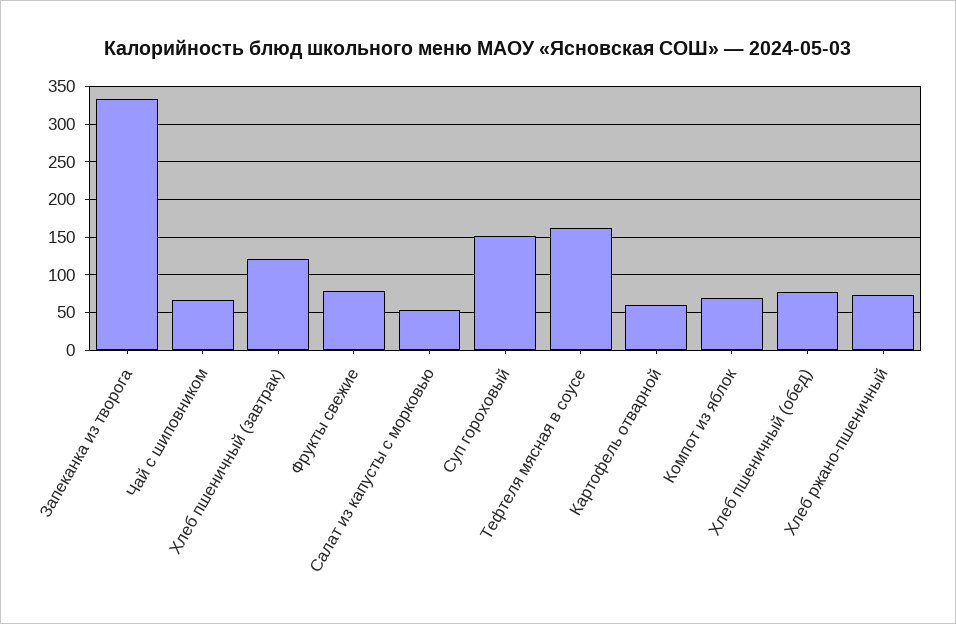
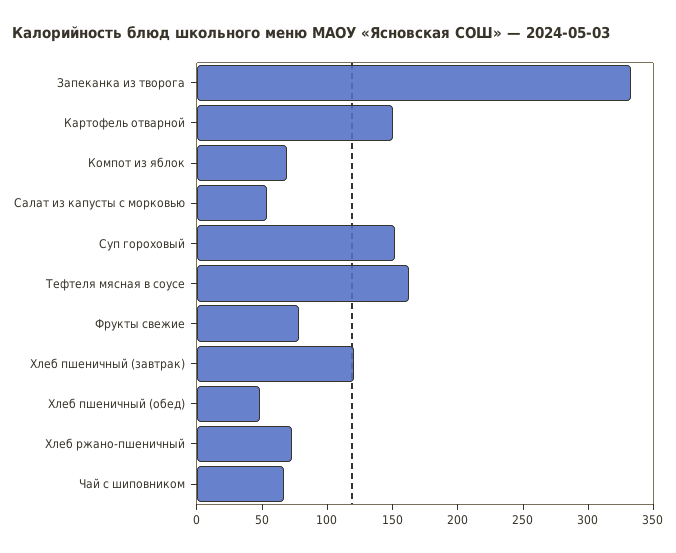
Картофель отварной: 60 -> 150
Хлеб пшеничный (обед): 80 -> 50

